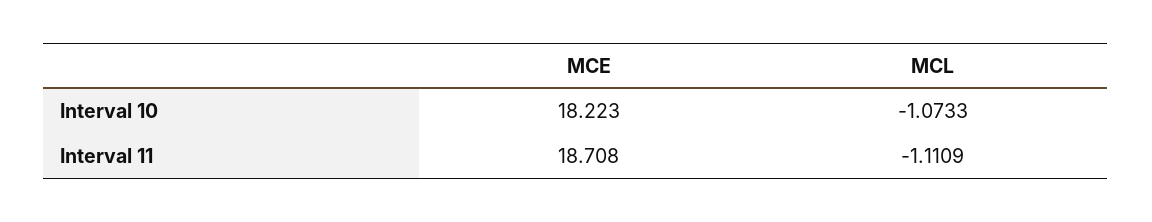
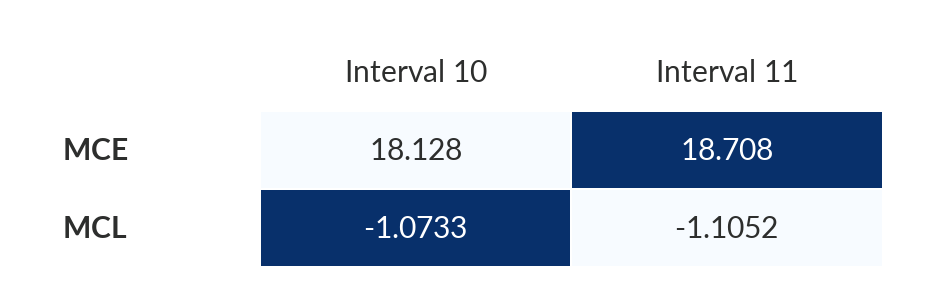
MCE, Interval 10: 18.223 -> 18.128
MCL, Interval 11: -1.1109 -> -1.1052

